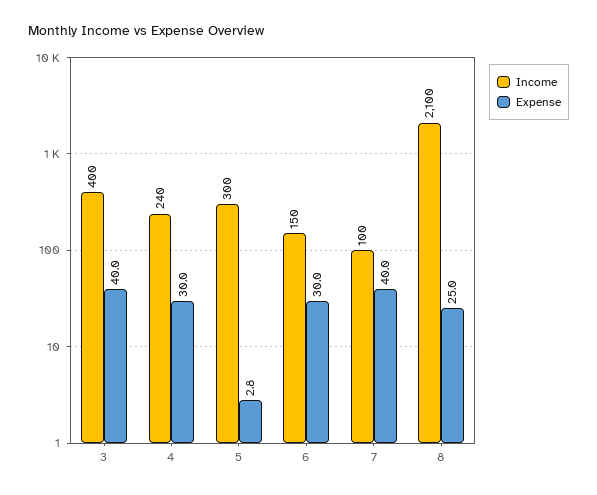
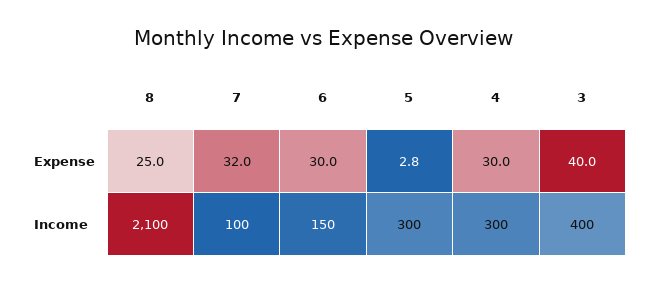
Income, 4: 240 -> 300
Expense, 7: 40 -> 32

